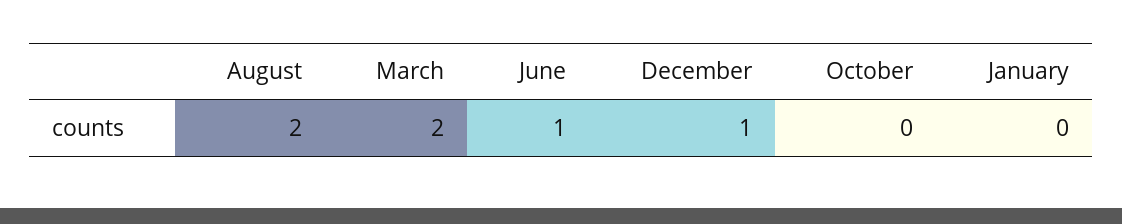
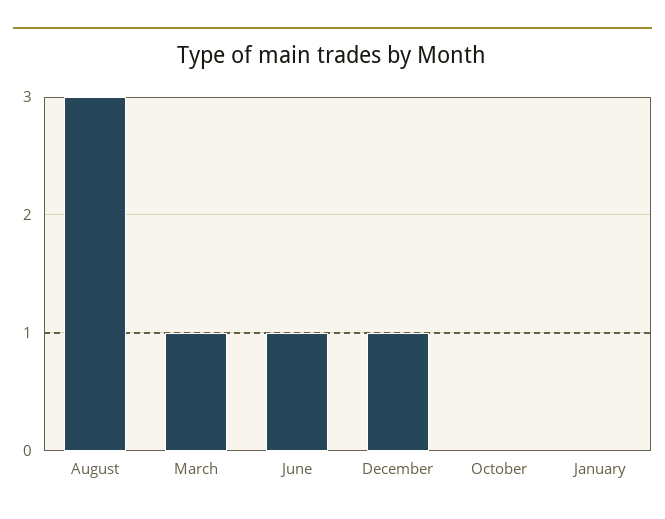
August: 2 -> 3
March: 2 -> 1

